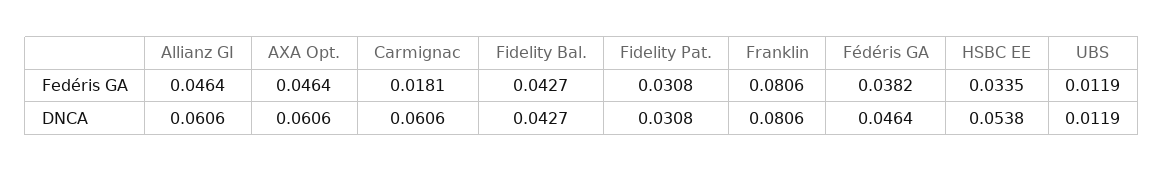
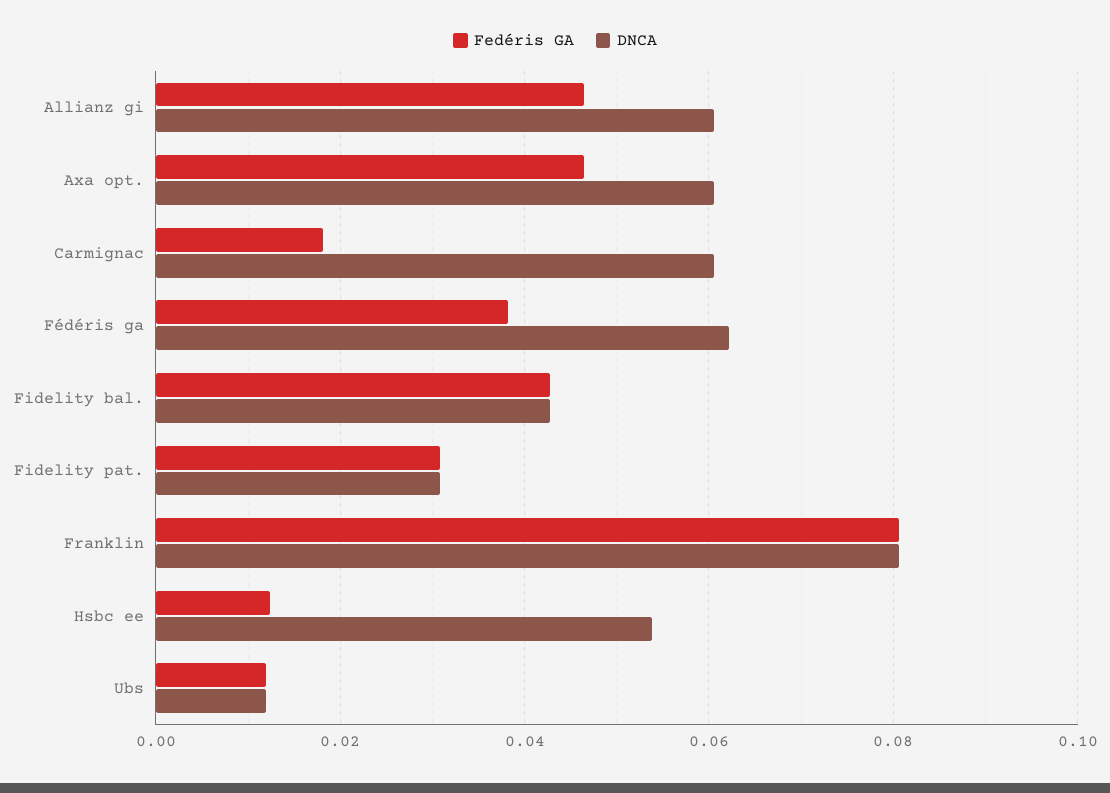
Fedéris GA, HSBC EE: 0.0335 -> 0.012
DNCA, Fédéris GA: 0.0464 -> 0.062

